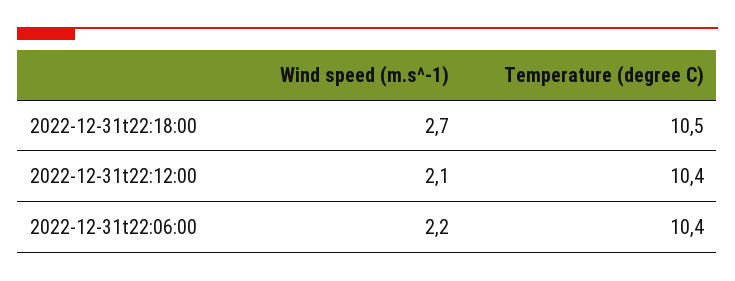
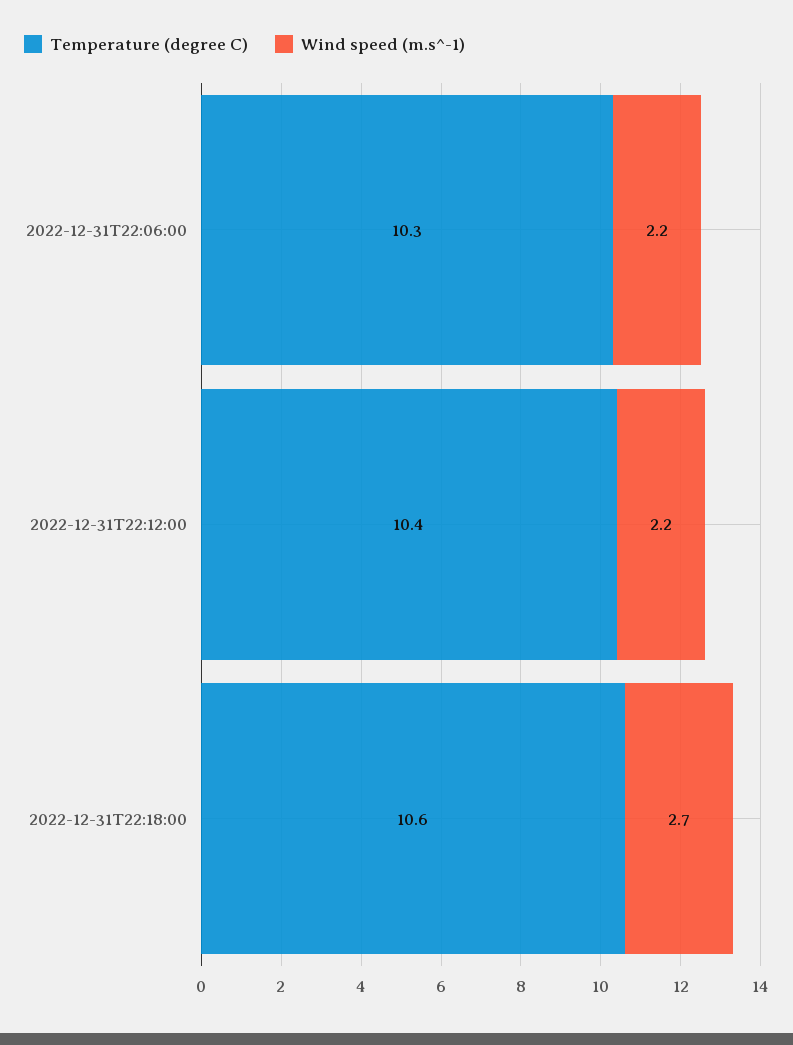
Temperature (degree C), 2022-12-31t22:18:00: 10.5 -> 10.6
Wind speed (m.s^-1), 2022-12-31t22:12:00: 2.1 -> 2.2
Temperature (degree C), 2022-12-31t22:06:00: 10.4 -> 10.3

